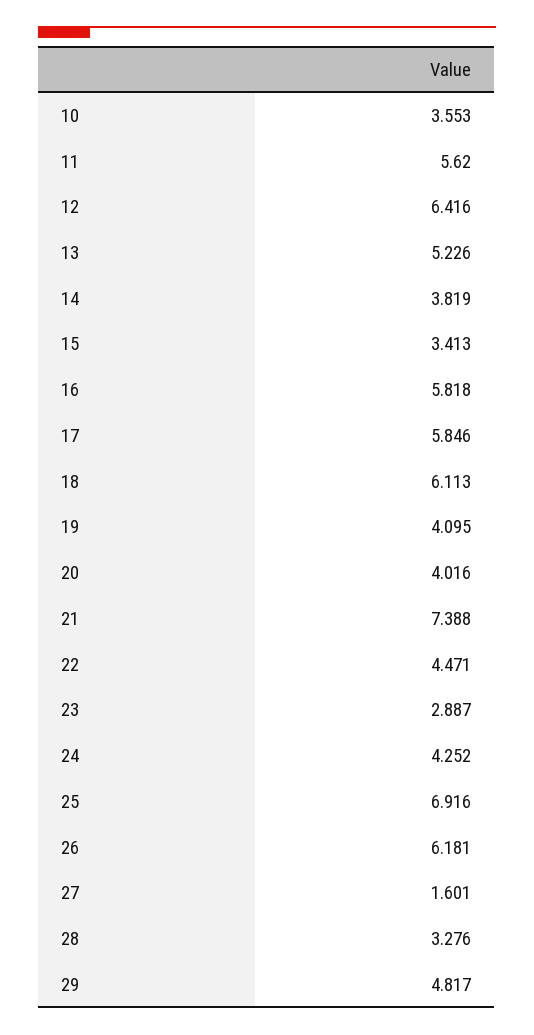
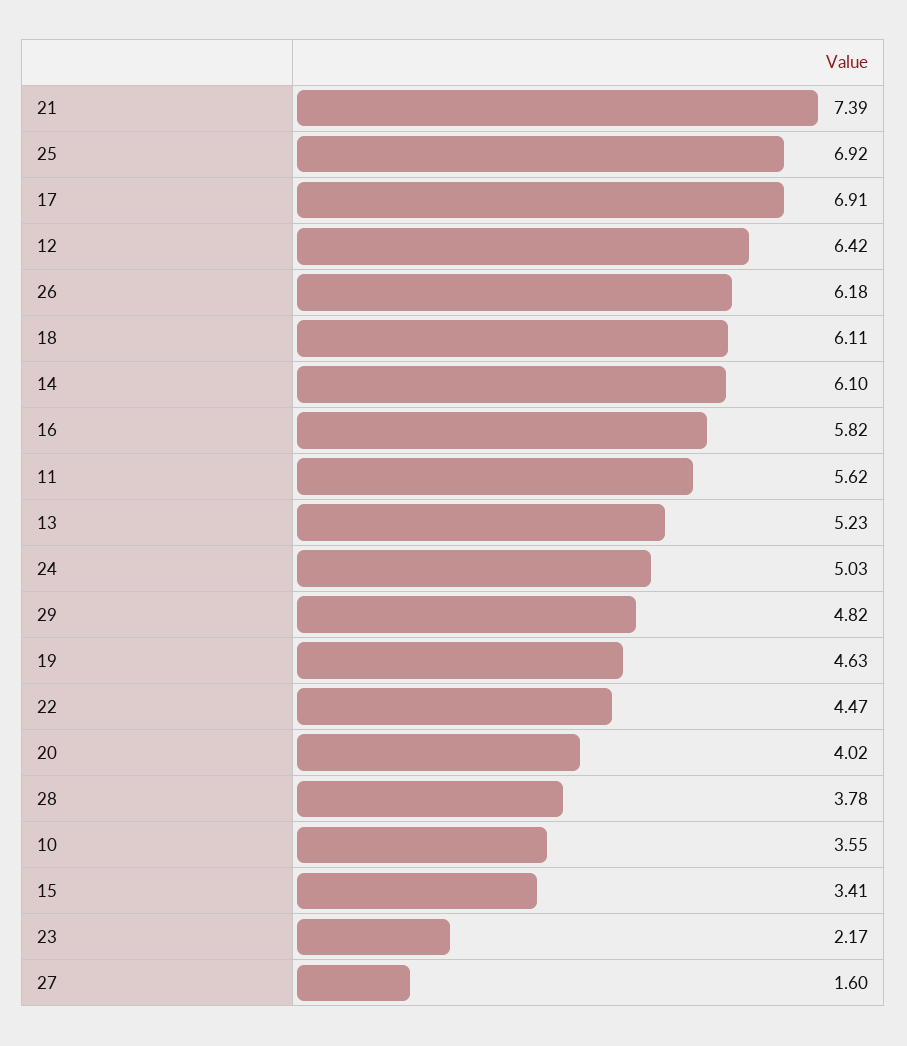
14: 3.819 -> 6.1
17: 5.846 -> 6.91
19: 4.095 -> 4.63
23: 2.887 -> 2.17
24: 4.252 -> 5.03
28: 3.276 -> 3.78

